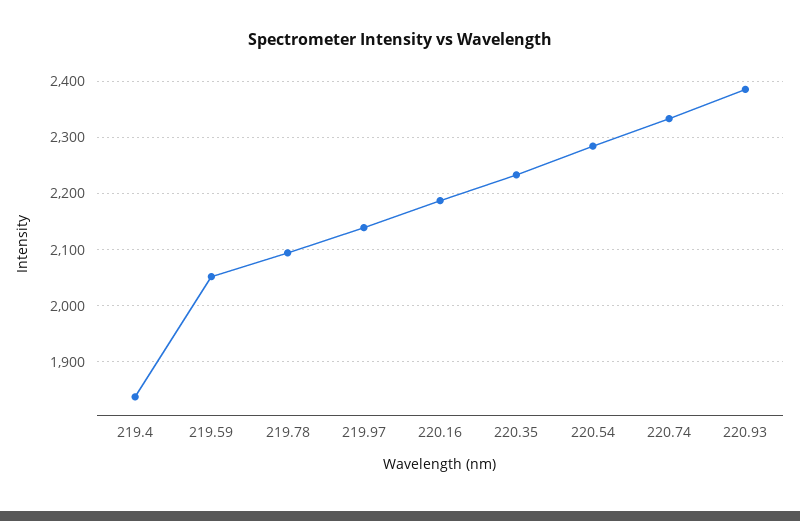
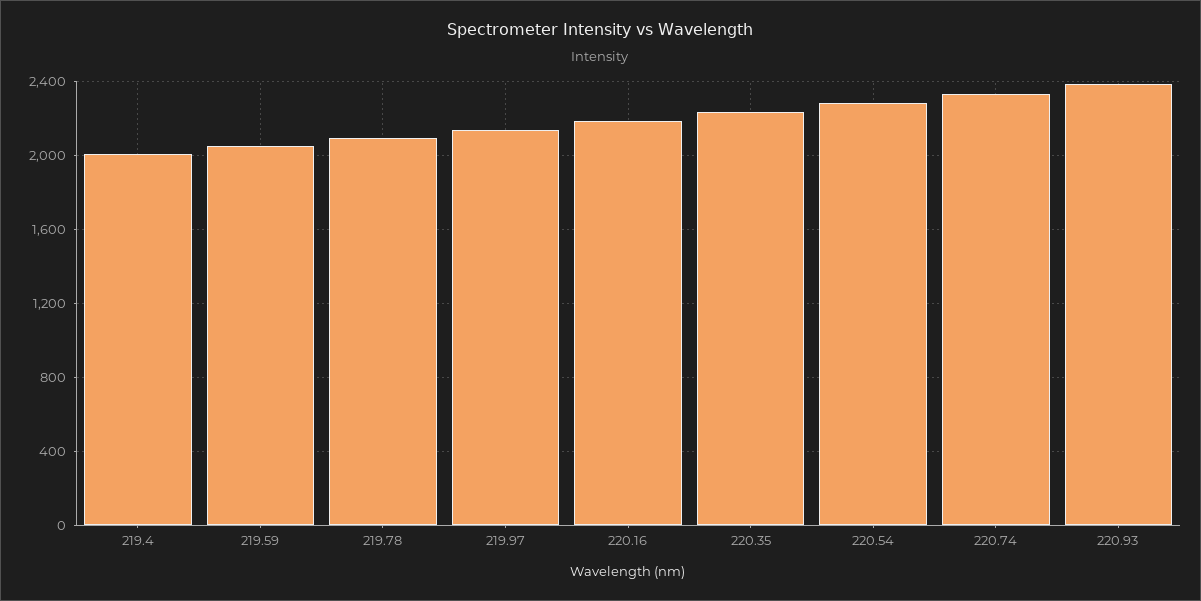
219.4: 1840 -> 2000

